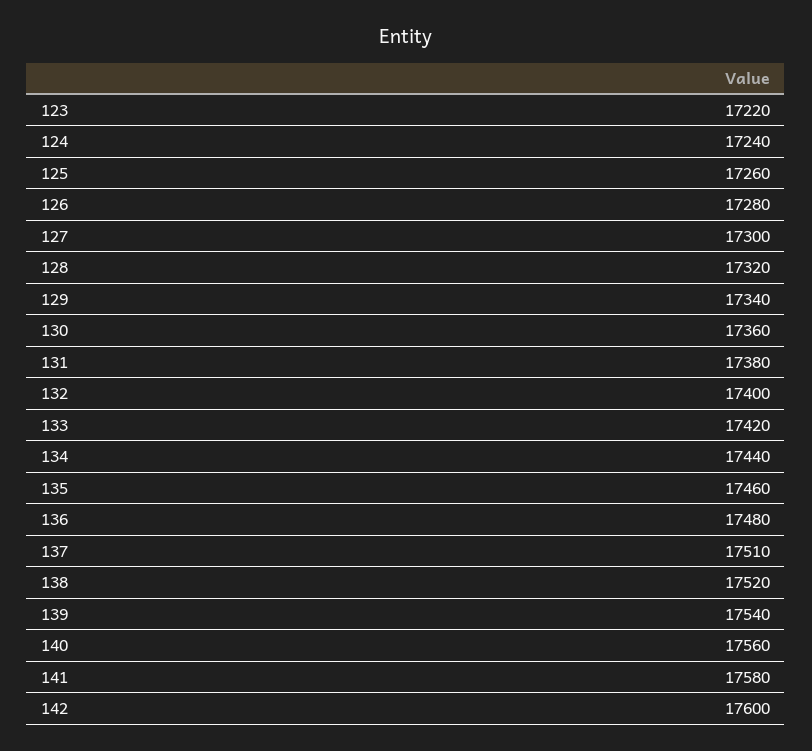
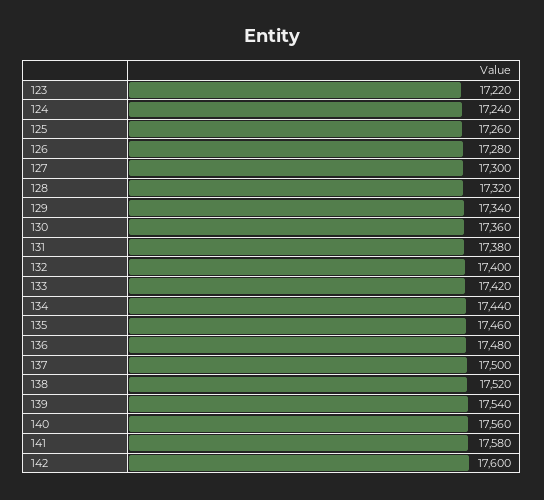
137: 17510 -> 17500

